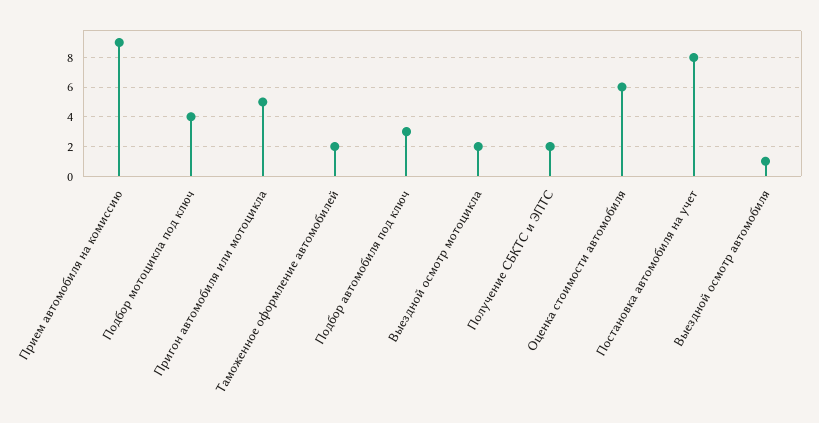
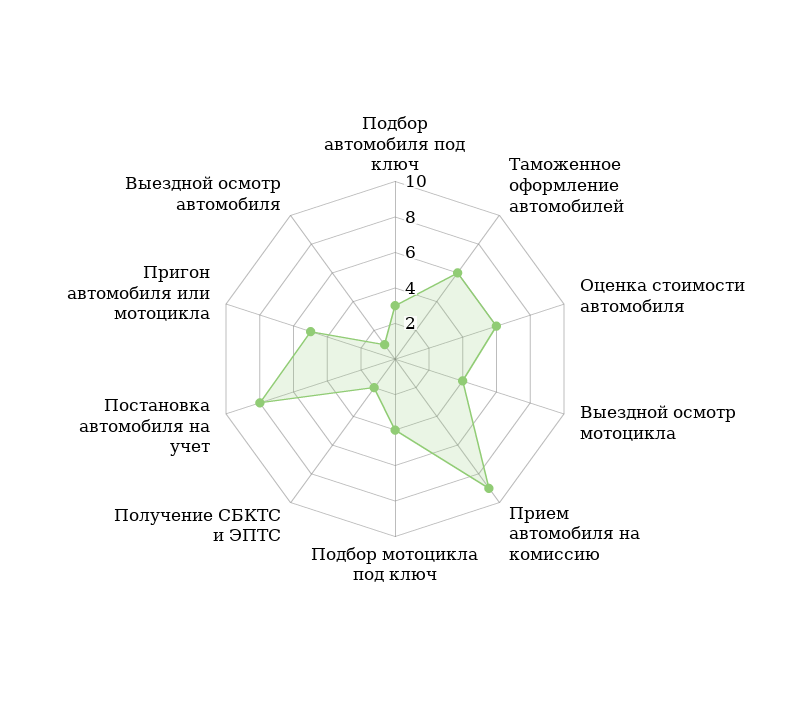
Таможенное оформление автомобилей: 2 -> 6
Выездной осмотр мотоцикла: 2 -> 4

